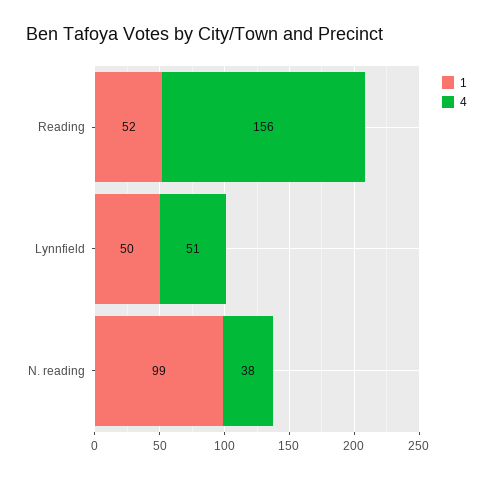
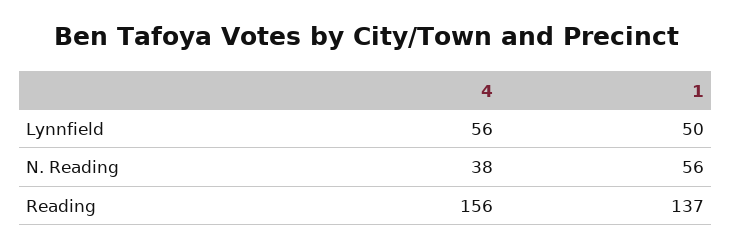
1, Reading: 52 -> 137
4, Lynnfield: 51 -> 56
1, N. reading: 99 -> 56

